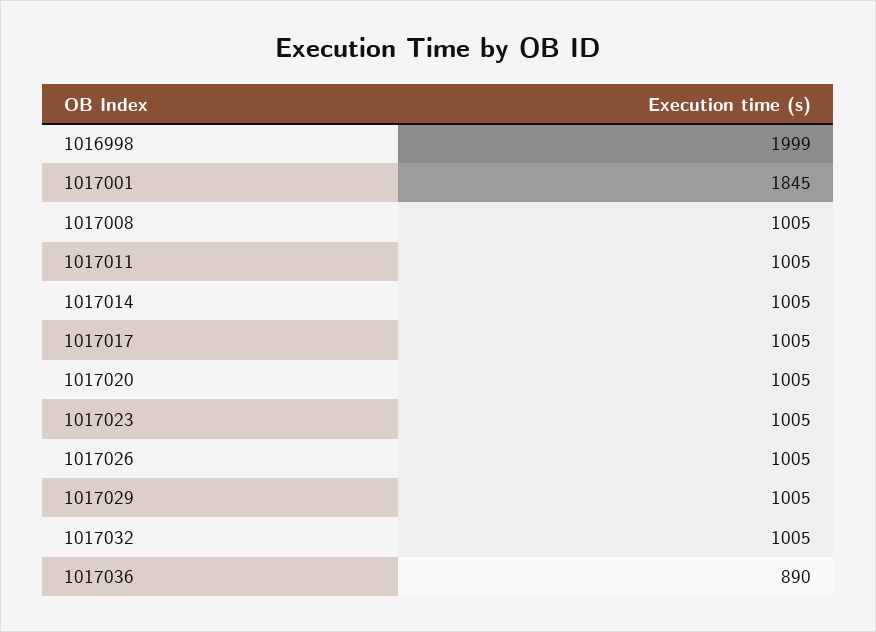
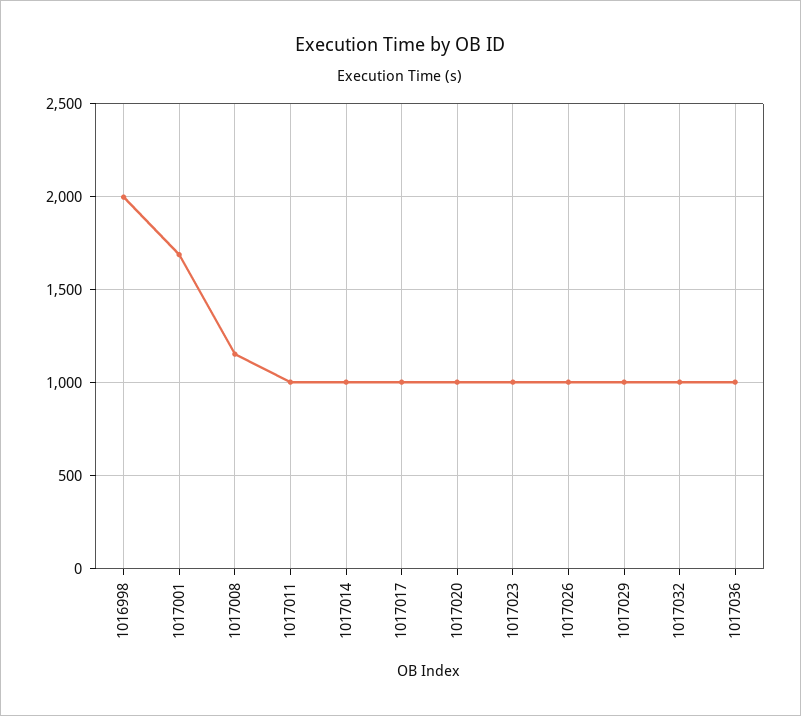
1017001: 1845 -> 1700
1017008: 1005 -> 1150
1017036: 890 -> 1000

